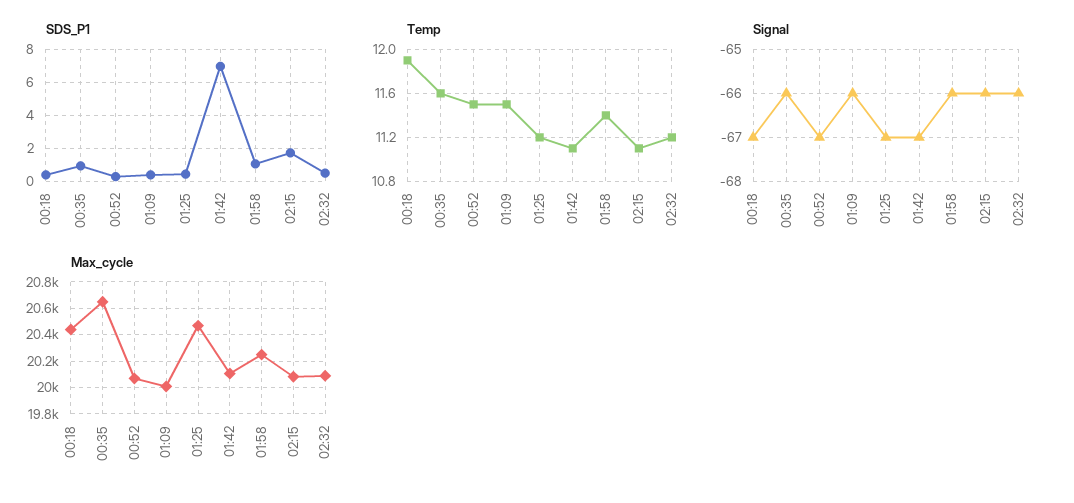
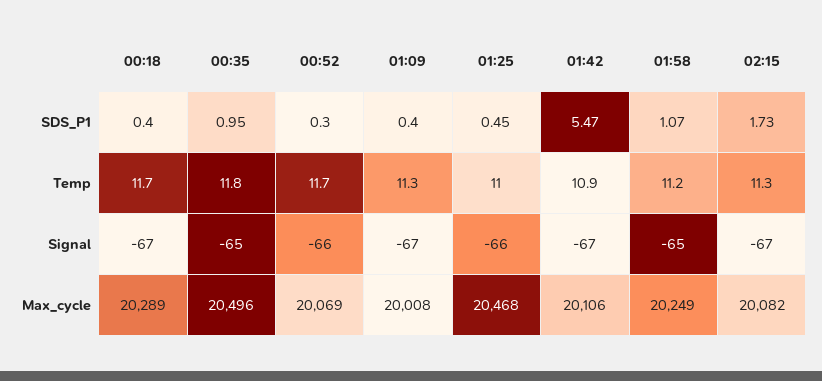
SDS_P1, 01:42: 7 -> 5.47
SDS_P1, 02:32: 0.5 -> none
Temp, 00:18: 11.9 -> 11.7
Temp, 00:35: 11.6 -> 11.8
Temp, 00:52: 11.5 -> 11.7
Temp, 01:09: 11.5 -> 11.3
Temp, 01:25: 11.2 -> 11
Temp, 01:42: 11.1 -> 10.9
Temp, 01:58: 11.4 -> 11.2
Temp, 02:15: 11.1 -> 11.3
Temp, 02:32: 11.2 -> none
Signal, 00:35: -66 -> -65
Signal, 00:52: -67 -> -66
Signal, 01:09: -66 -> -67
Signal, 01:25: -67 -> -66
Signal, 01:58: -66 -> -65
Signal, 02:15: -66 -> -67
Signal, 02:32: -66 -> none
Max_cycle, 00:18: 20450 -> 20289
Max_cycle, 00:35: 20650 -> 20496
Max_cycle, 02:32: 20100 -> none

